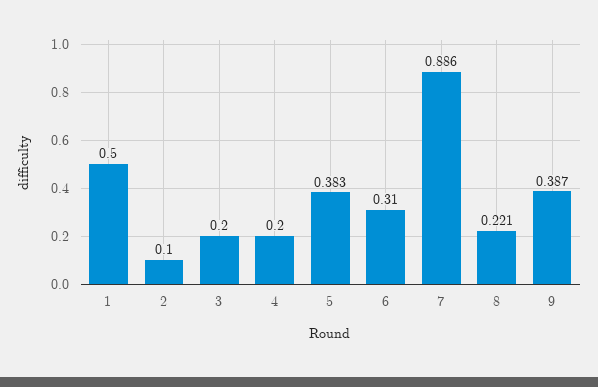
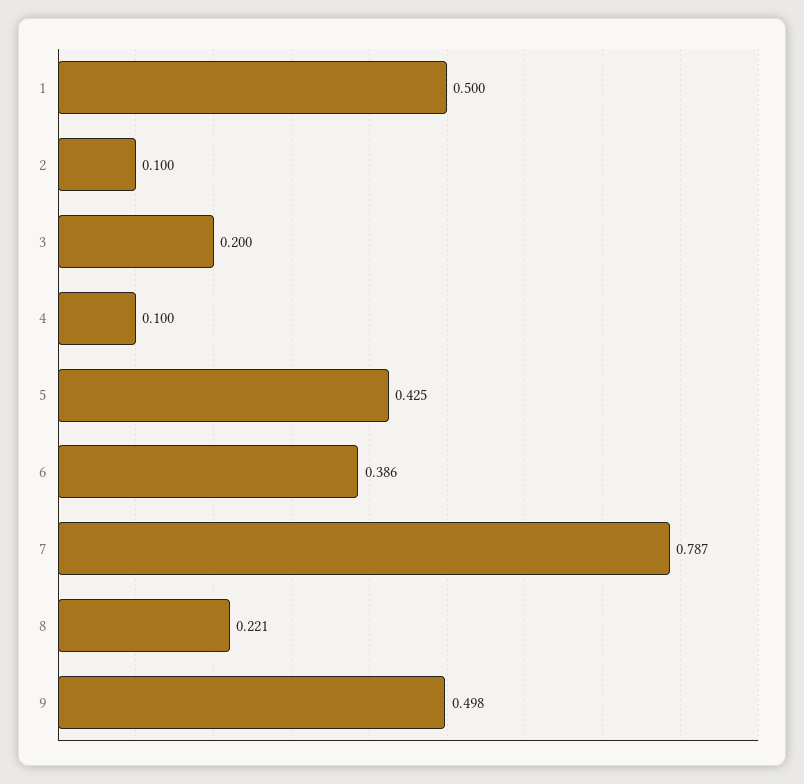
4: 0.2 -> 0.1
5: 0.383 -> 0.425
6: 0.31 -> 0.386
7: 0.886 -> 0.787
9: 0.387 -> 0.498

